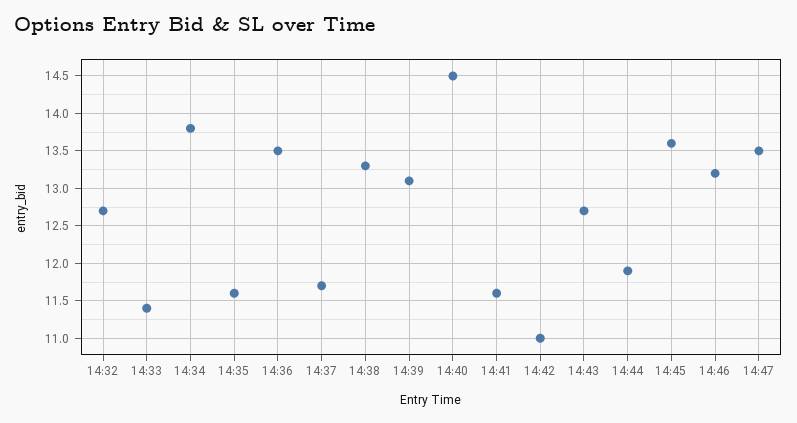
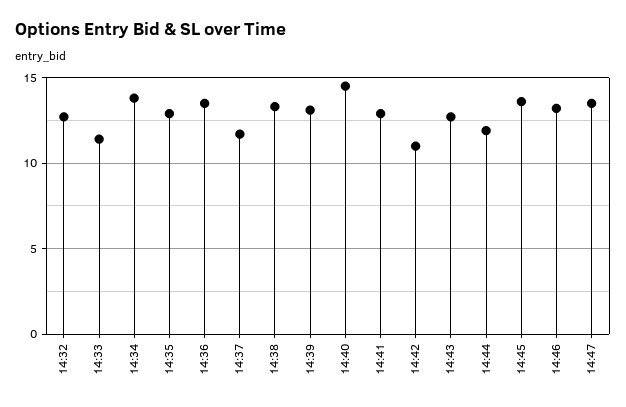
14:35: 11.6 -> 13
14:41: 11.6 -> 13

